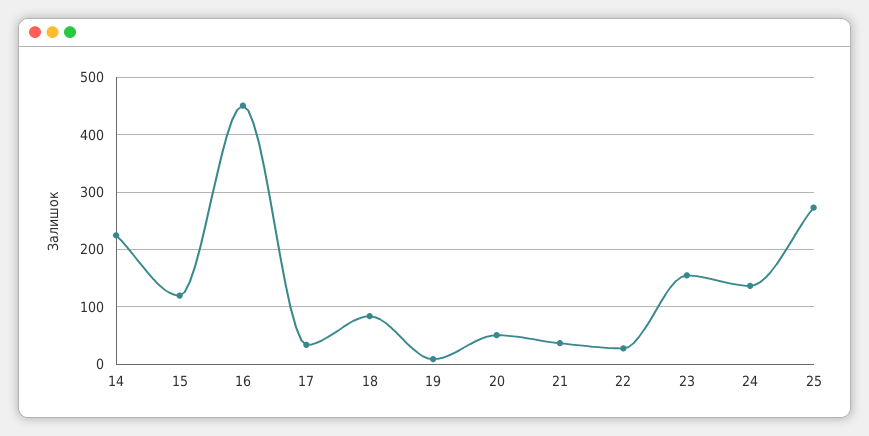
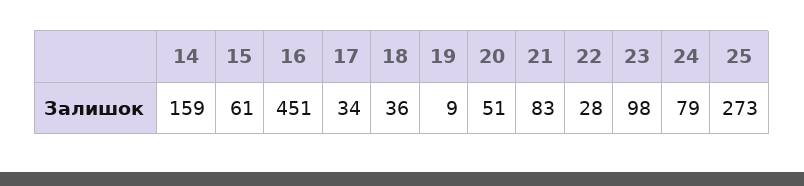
14: 220 -> 159
15: 120 -> 61
18: 80 -> 36
21: 40 -> 83
23: 160 -> 98
24: 140 -> 79

